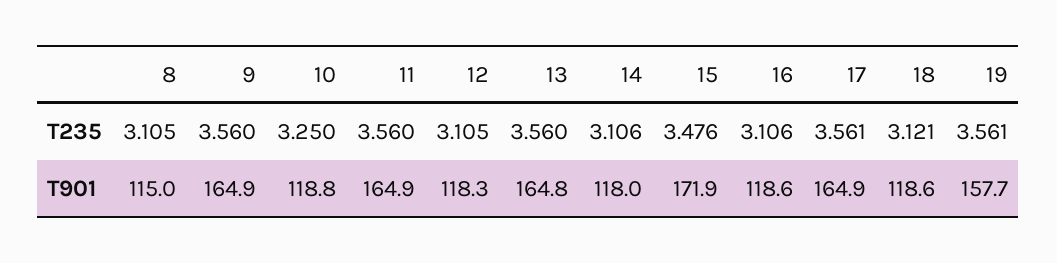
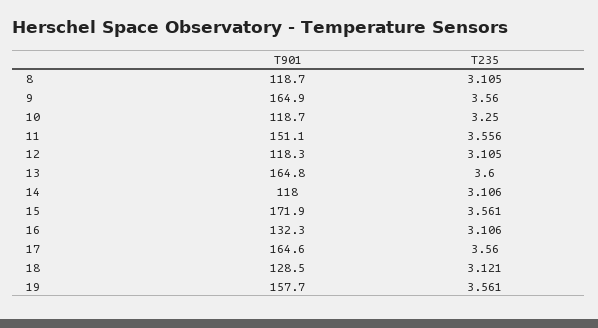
11, T235: 3.56 -> 3.556
13, T235: 3.56 -> 3.6
15, T235: 3.476 -> 3.561
17, T235: 3.561 -> 3.56
8, T901: 115 -> 118.7
10, T901: 118.8 -> 118.7
11, T901: 164.9 -> 151.1
16, T901: 118.6 -> 132.3
17, T901: 164.9 -> 164.6
18, T901: 118.6 -> 128.5

